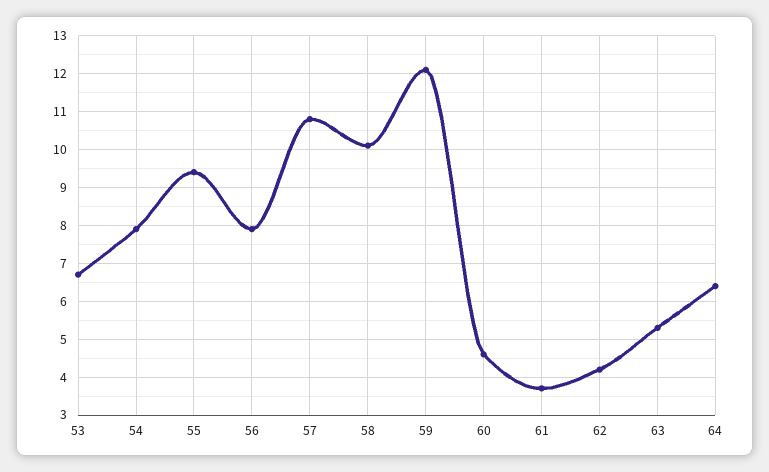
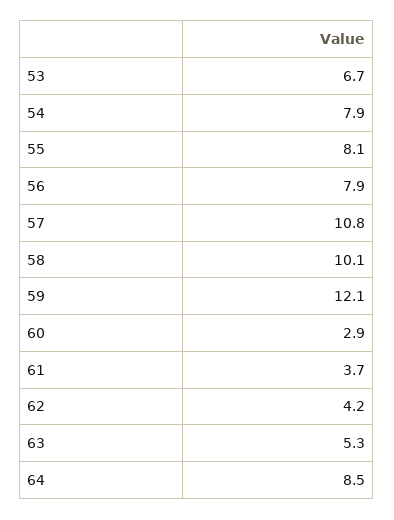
55: 9.5 -> 8.1
60: 4.5 -> 2.9
64: 6.5 -> 8.5

